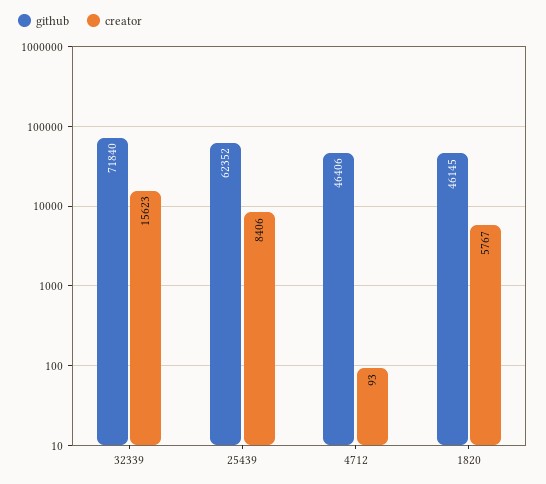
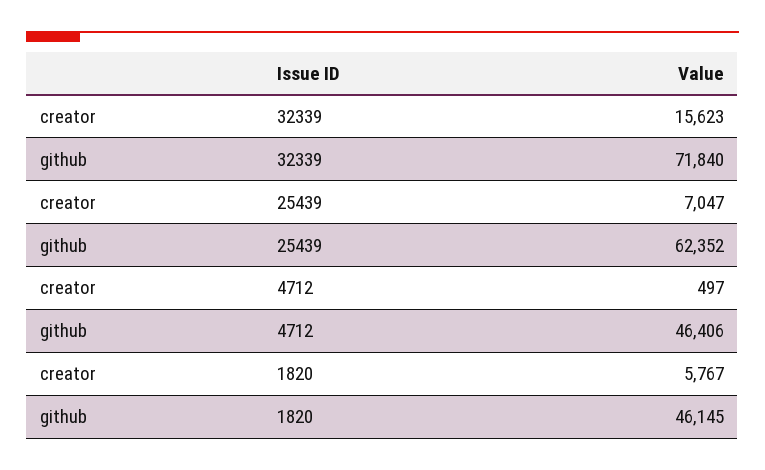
creator, 25439: 8406 -> 7047
creator, 4712: 93 -> 497

